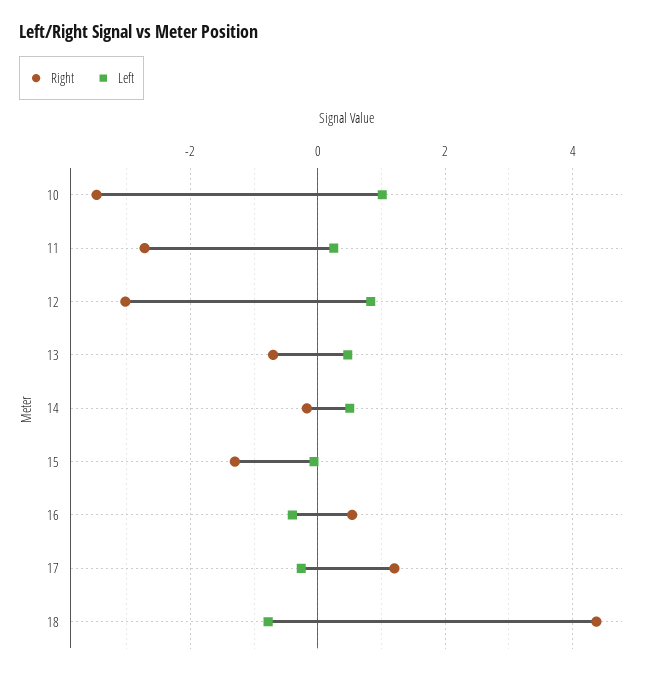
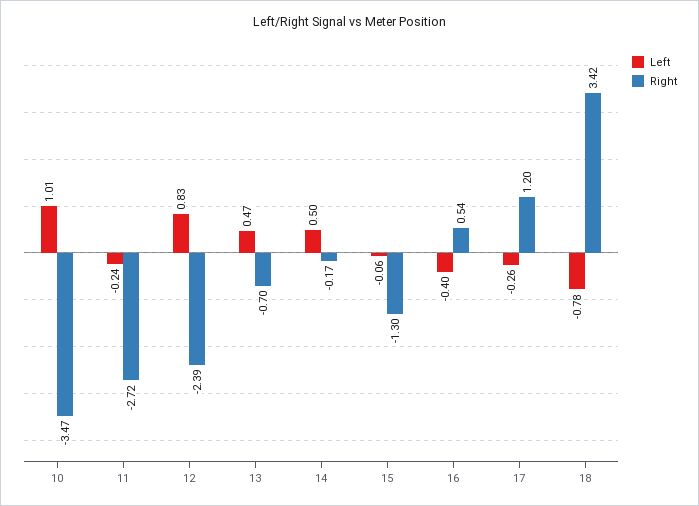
Left, 11: 0.2 -> -0.24
Right, 12: -3 -> -2.39
Right, 18: 4.4 -> 3.42

